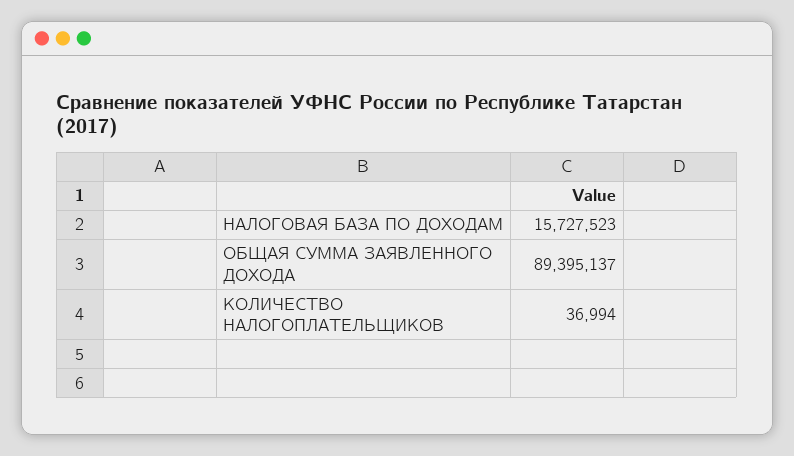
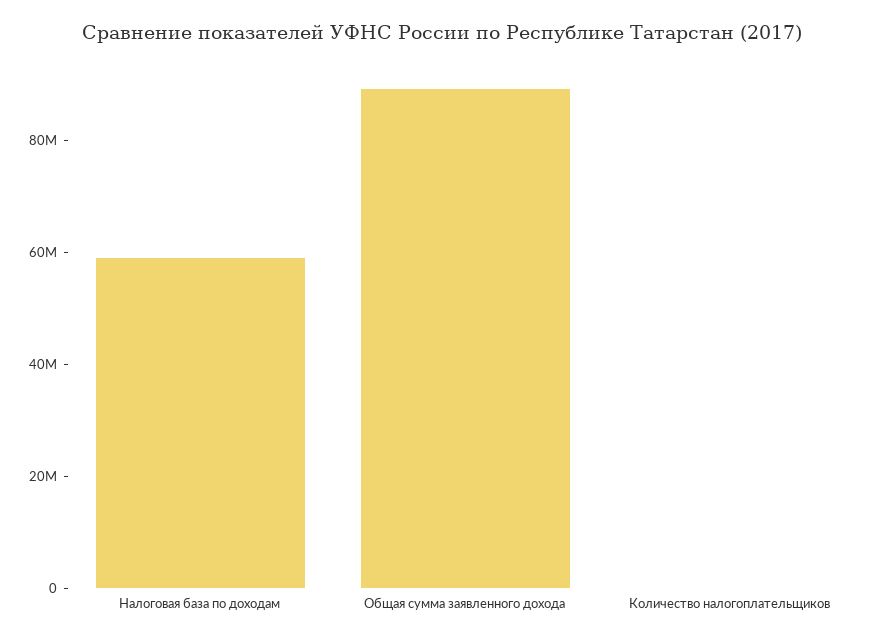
НАЛОГОВАЯ БАЗА ПО ДОХОДАМ: 15727523 -> 60000000

